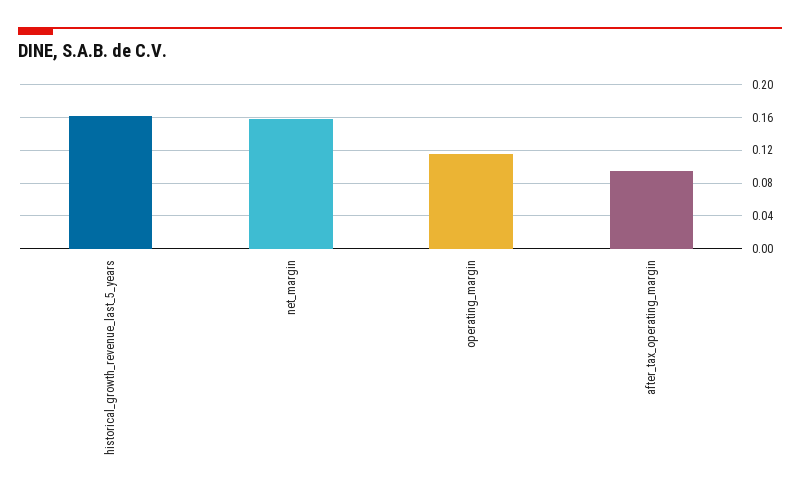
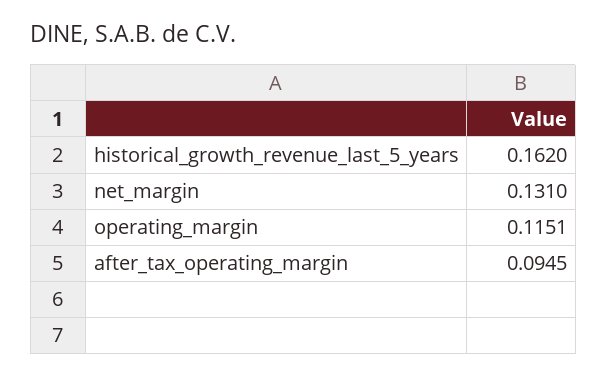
net_margin: 0.16 -> 0.131

